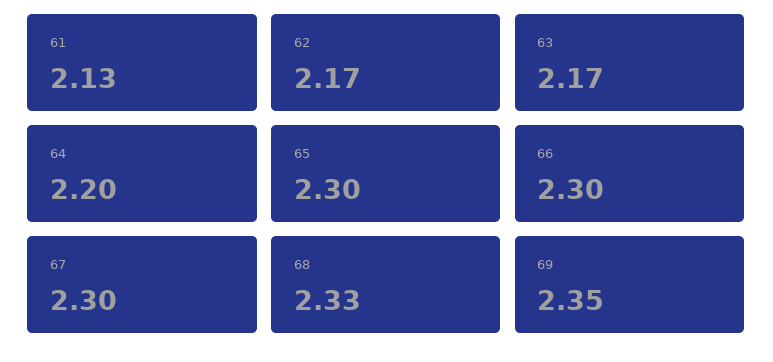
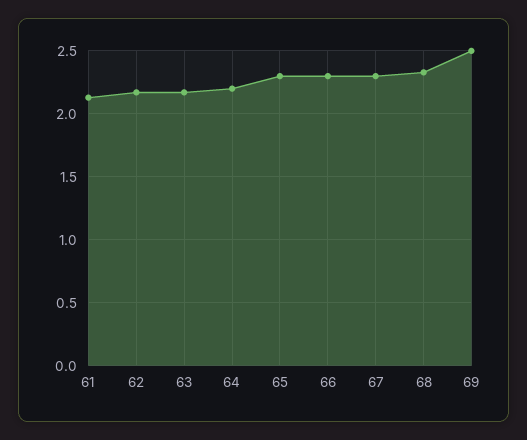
69: 2.35 -> 2.5

